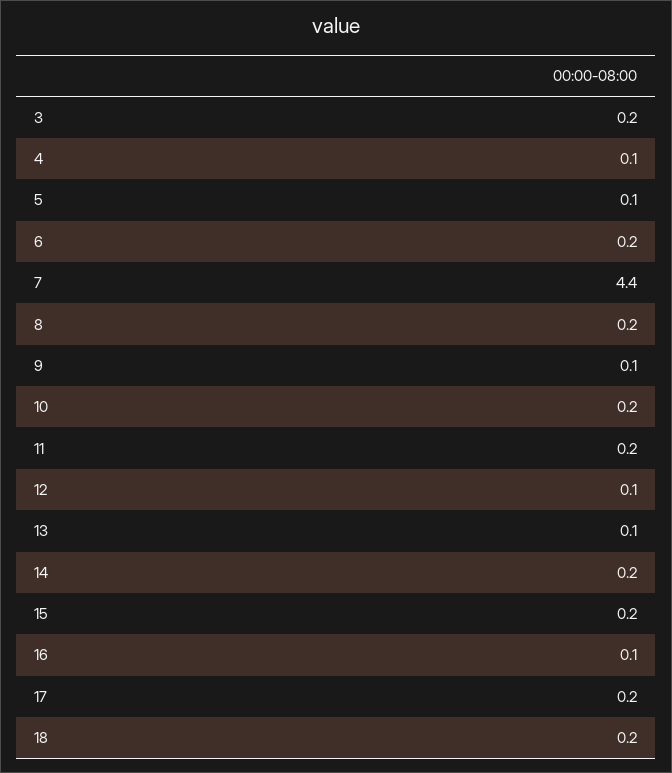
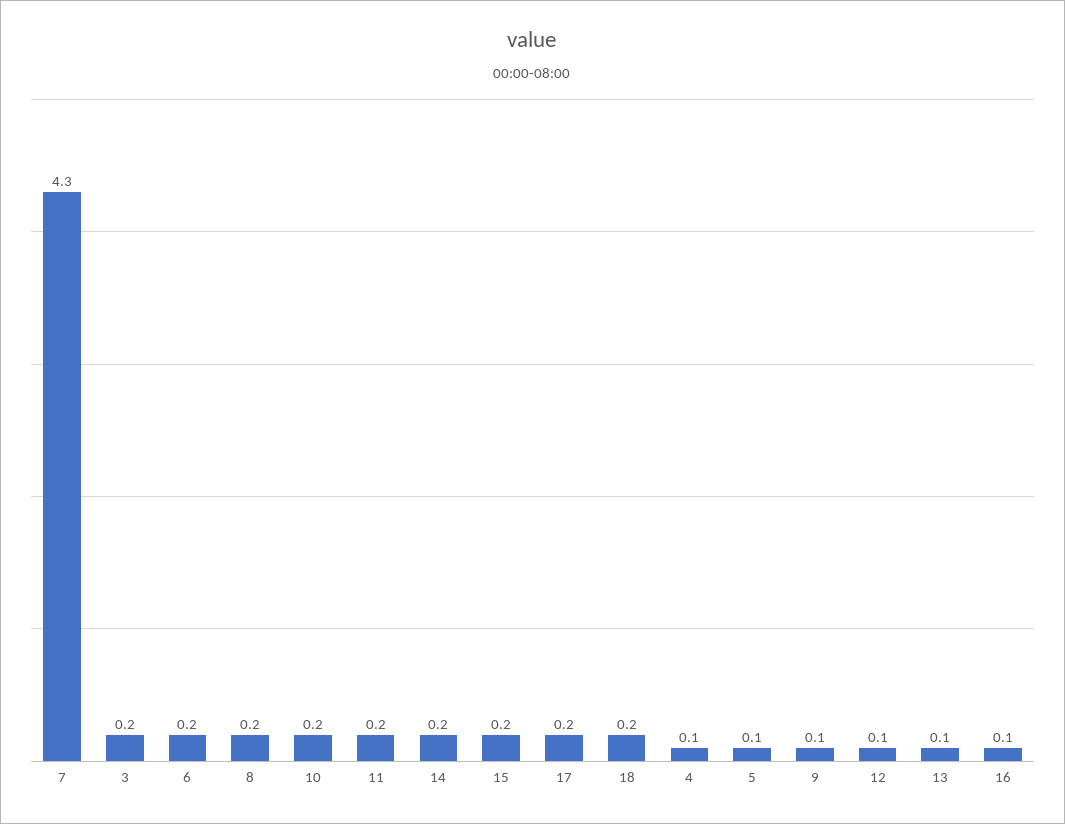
7: 4.4 -> 4.3

